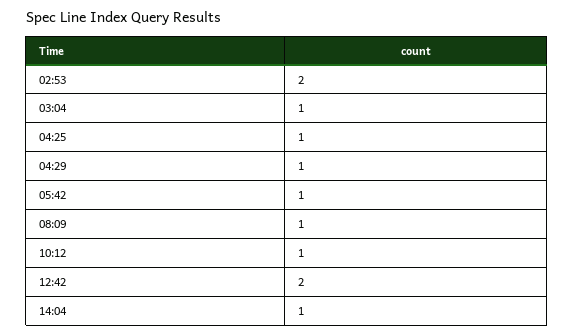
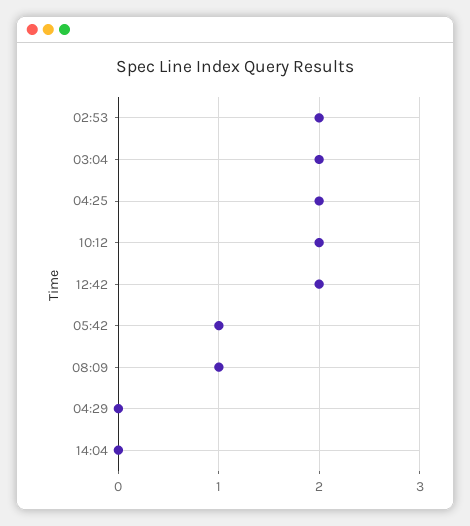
03:04: 1 -> 2
04:25: 1 -> 2
04:29: 1 -> 0
10:12: 1 -> 2
14:04: 1 -> 0

